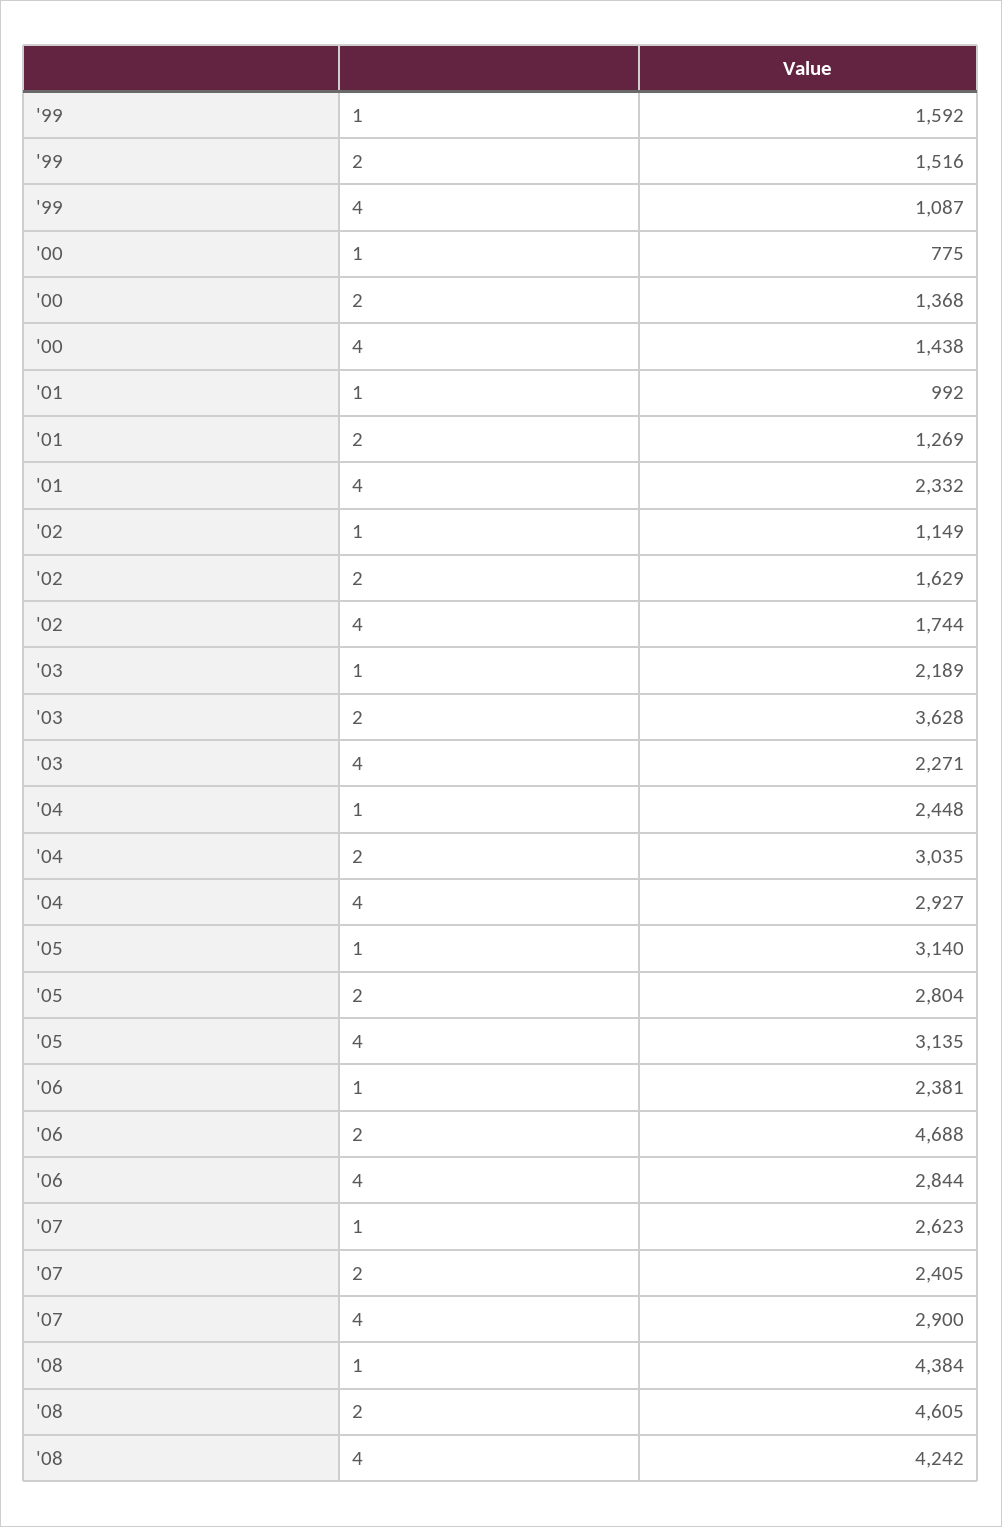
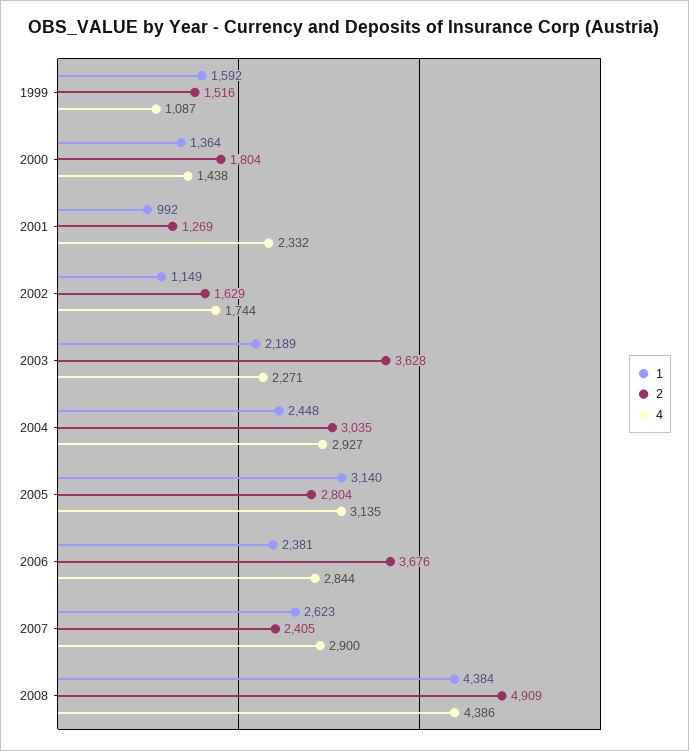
1, '00: 775 -> 1364
2, '00: 1368 -> 1804
2, '06: 4688 -> 3676
2, '08: 4605 -> 4909
4, '08: 4242 -> 4386

